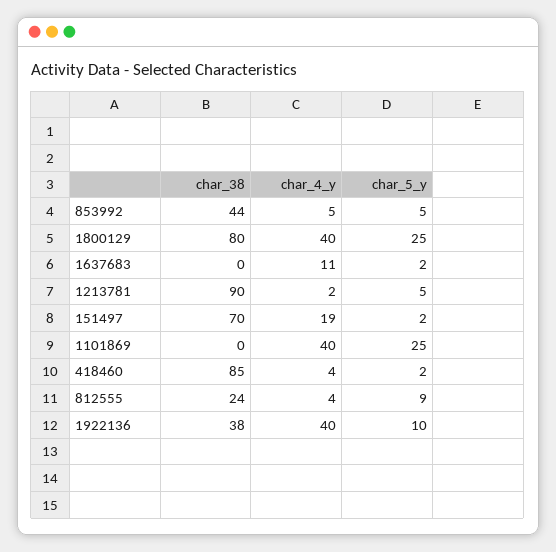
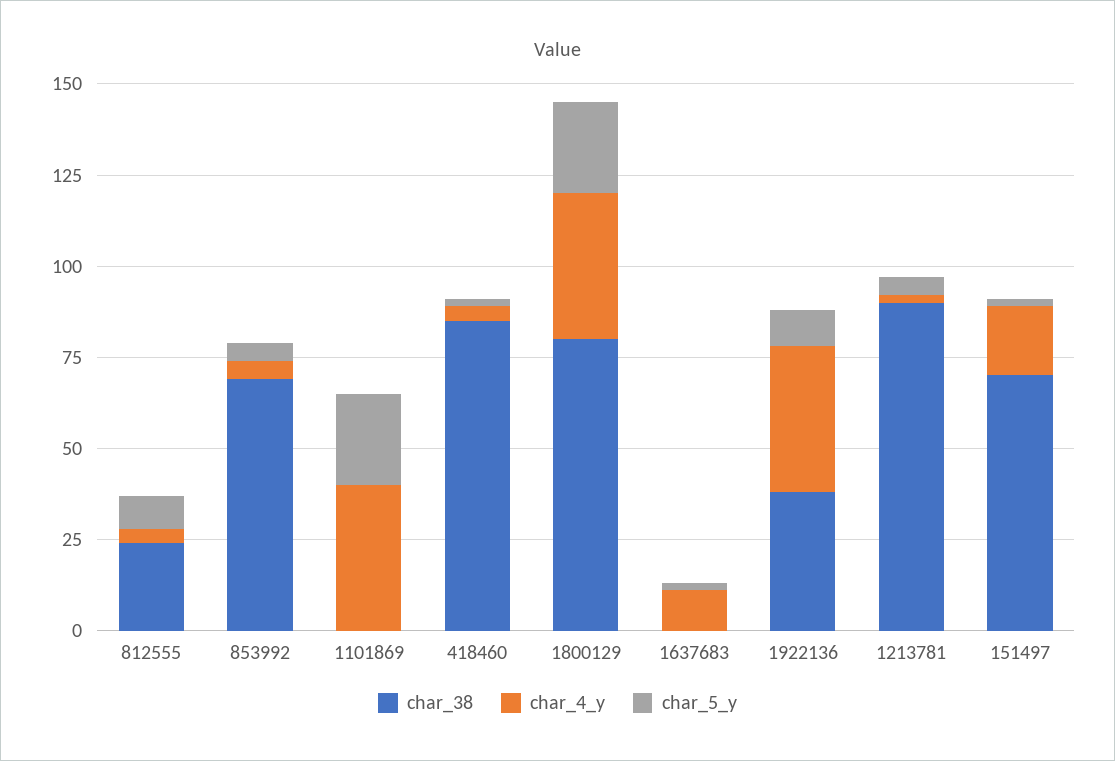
char_38, 853992: 44 -> 70

